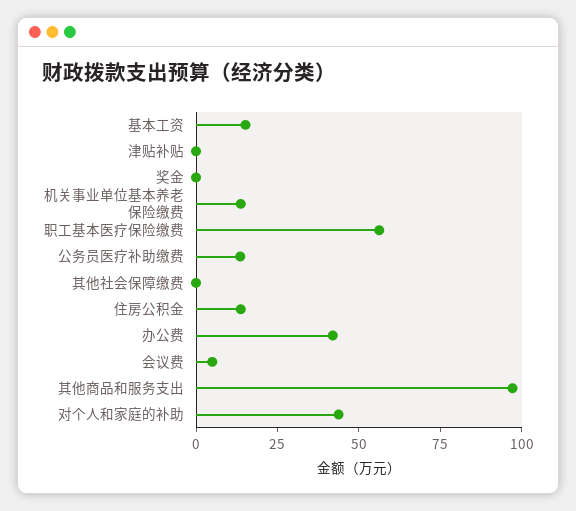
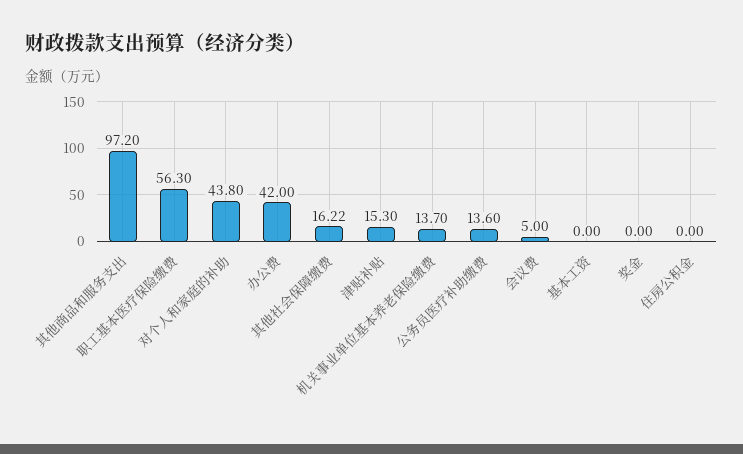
基本工资: 15 -> 0
津贴补贴: 0 -> 15.3
其他社会保障缴费: 0 -> 16.22
住房公积金: 15 -> 0

